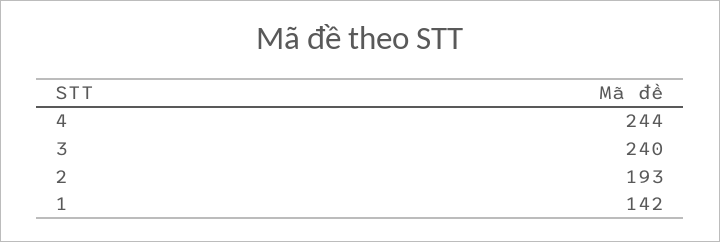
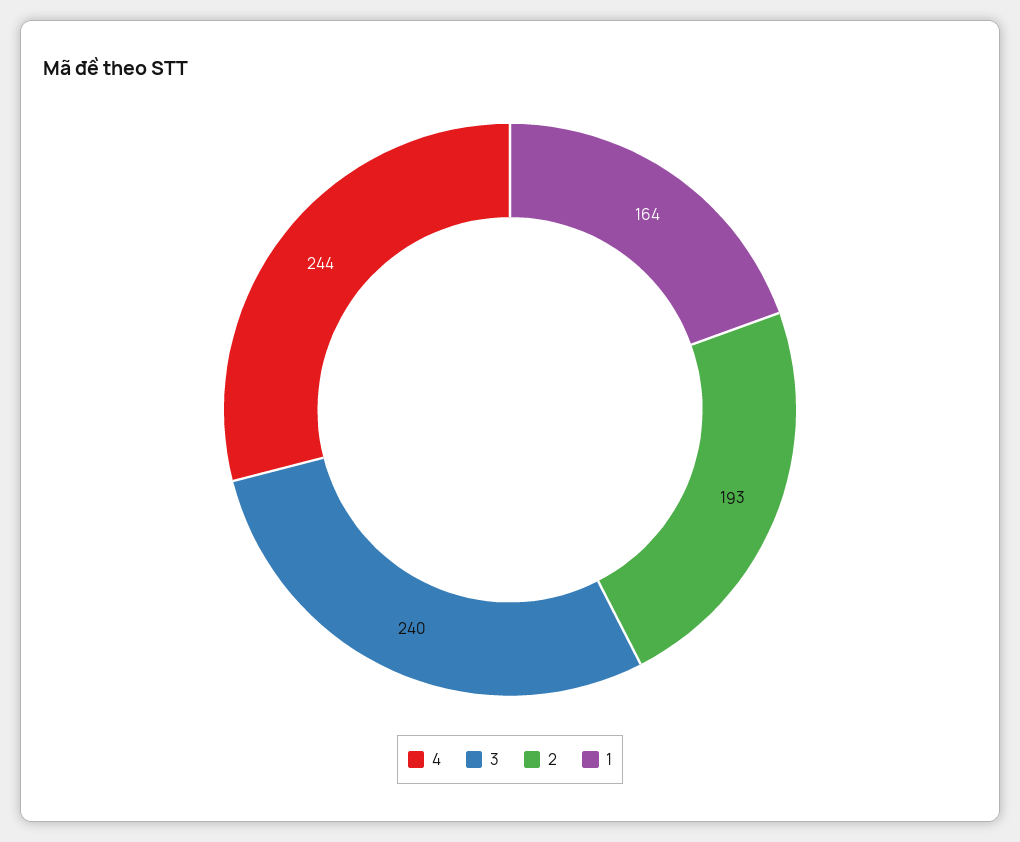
1: 142 -> 164

